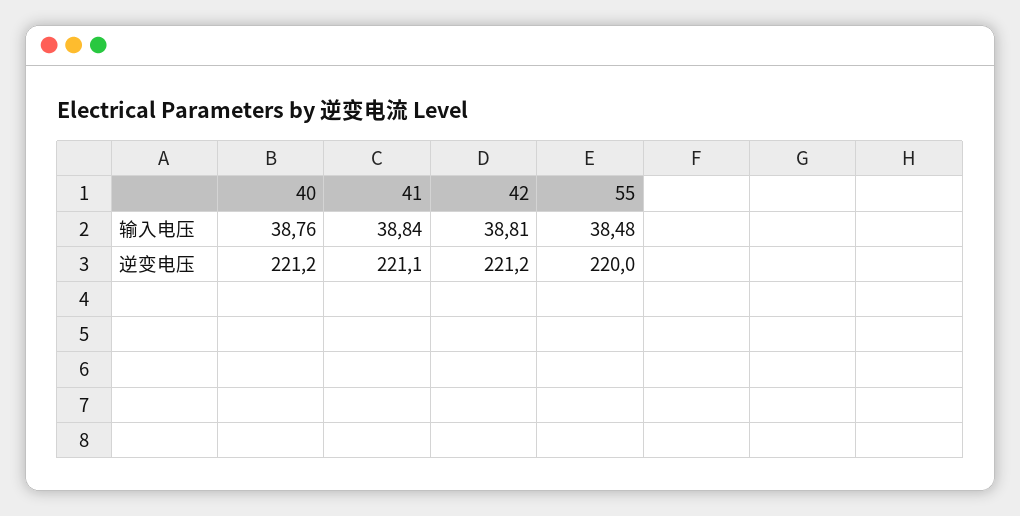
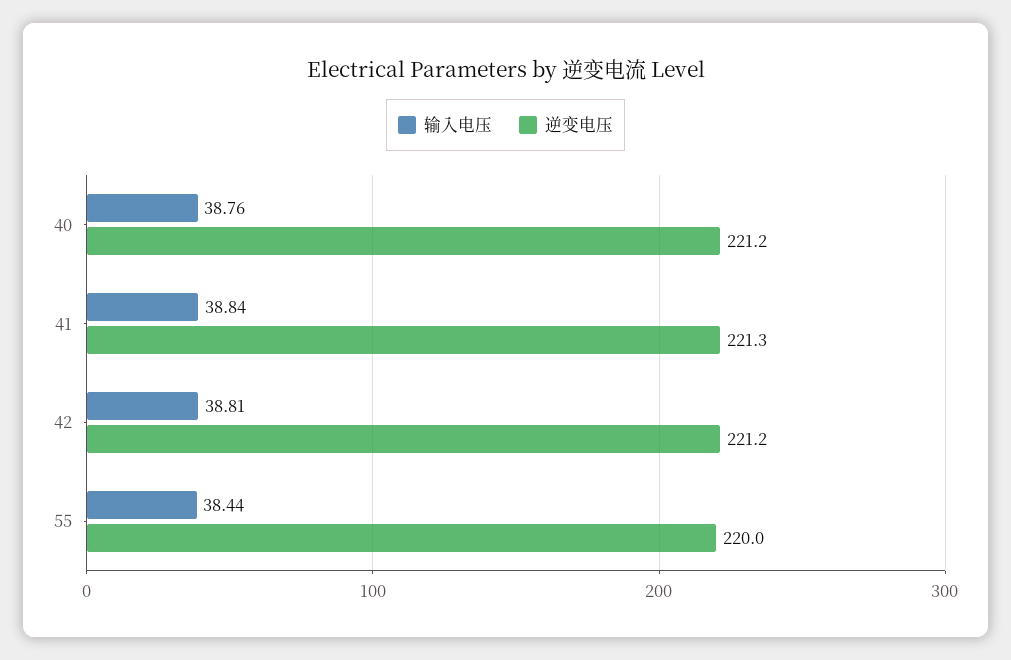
输入电压, 55: 38.48 -> 38.44
逆变电压, 41: 221.1 -> 221.3

